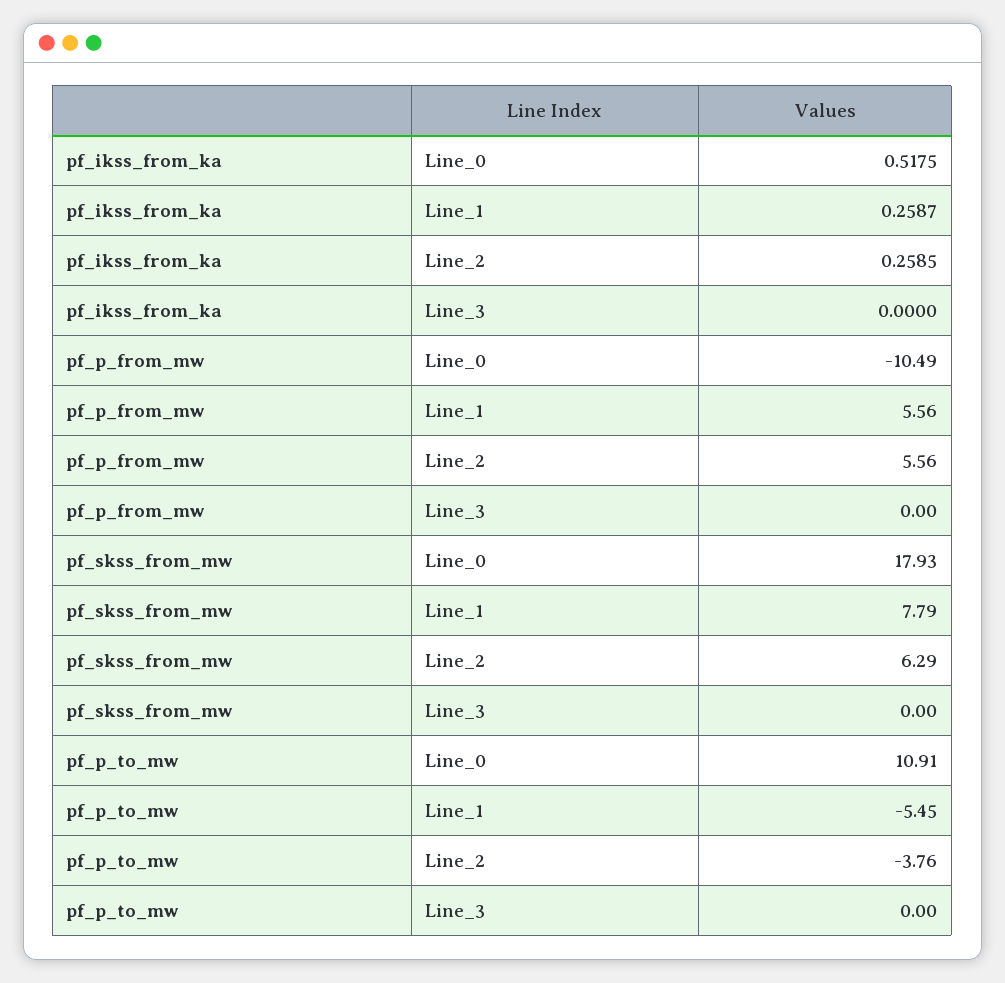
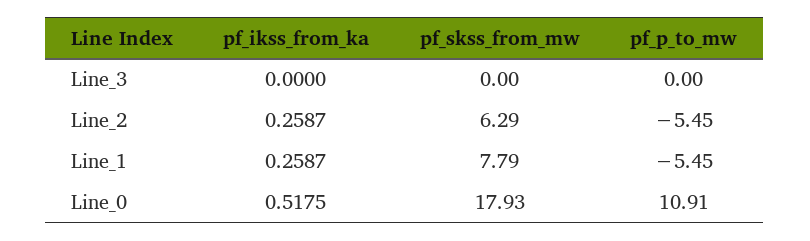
pf_ikss_from_ka, Line_2: 0.2585 -> 0.2587
pf_p_from_mw, Line_0: -10.49 -> none
pf_p_from_mw, Line_1: 5.56 -> none
pf_p_from_mw, Line_2: 5.56 -> none
pf_p_from_mw, Line_3: 0 -> none
pf_p_to_mw, Line_2: -3.76 -> -5.45

